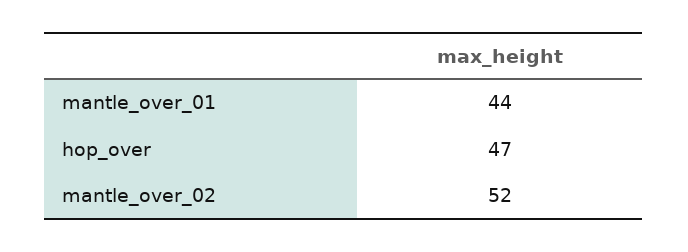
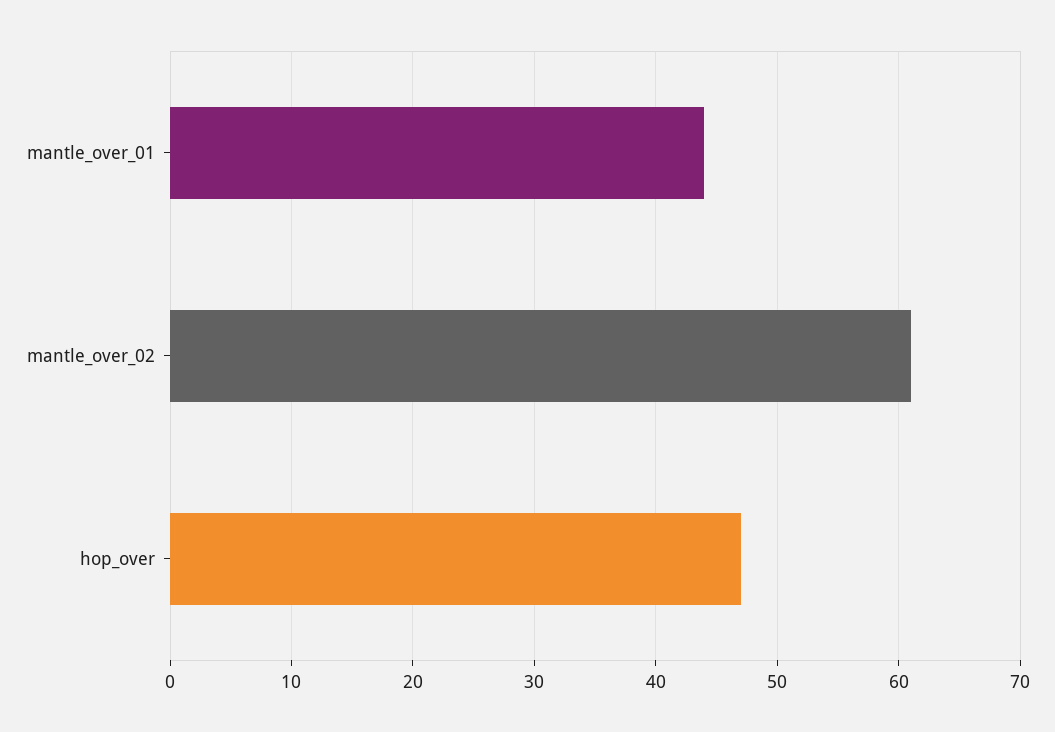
mantle_over_02: 52 -> 61

